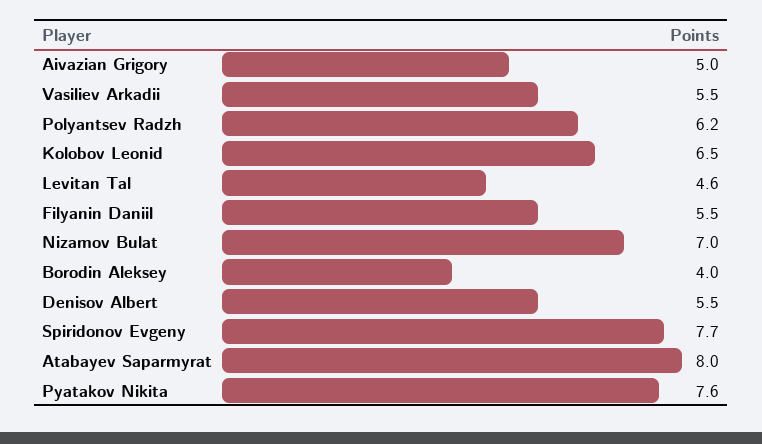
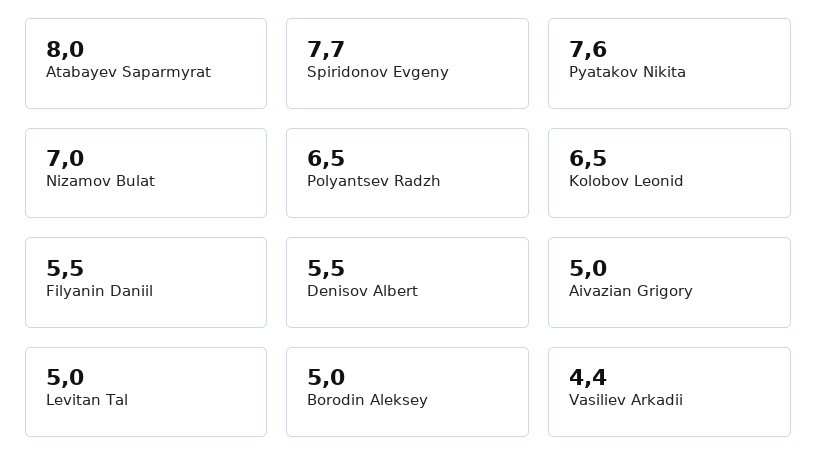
Vasiliev Arkadii: 5.5 -> 4.4
Polyantsev Radzh: 6.2 -> 6.5
Levitan Tal: 4.6 -> 5
Borodin Aleksey: 4 -> 5

